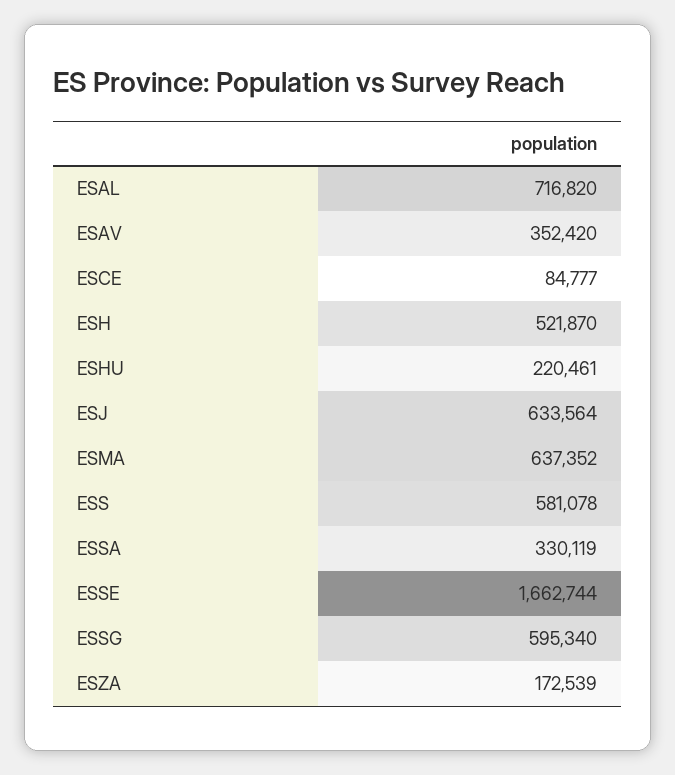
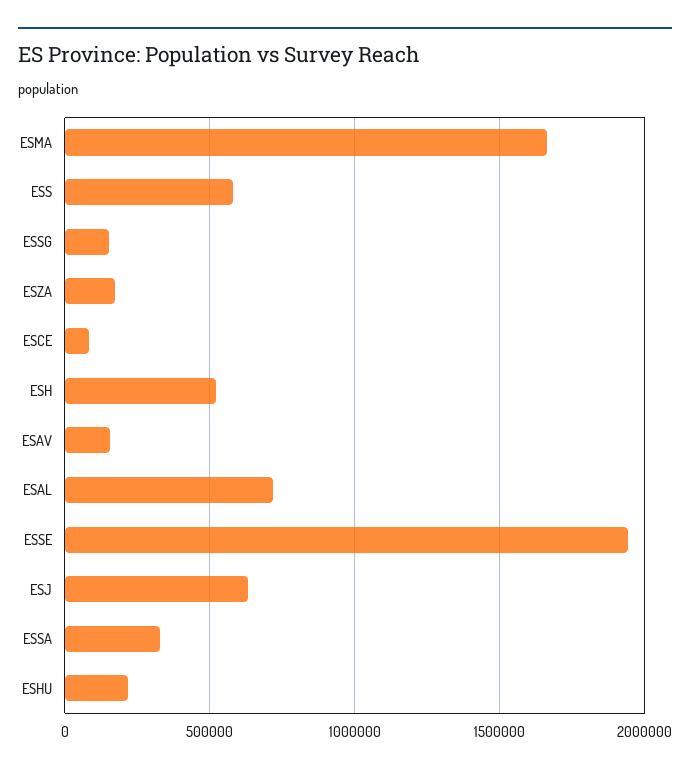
ESAV: 352420 -> 150000
ESMA: 637352 -> 1650000
ESSE: 1662744 -> 1950000
ESSG: 595340 -> 150000

